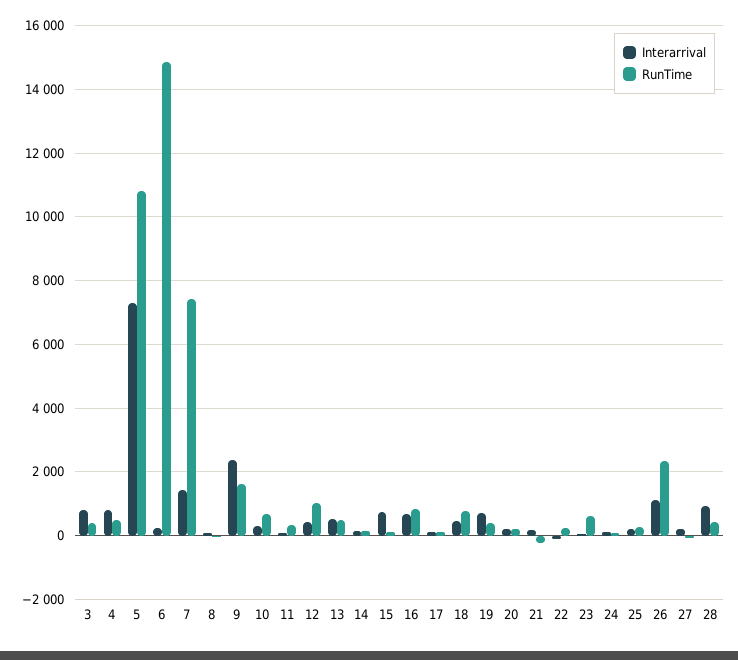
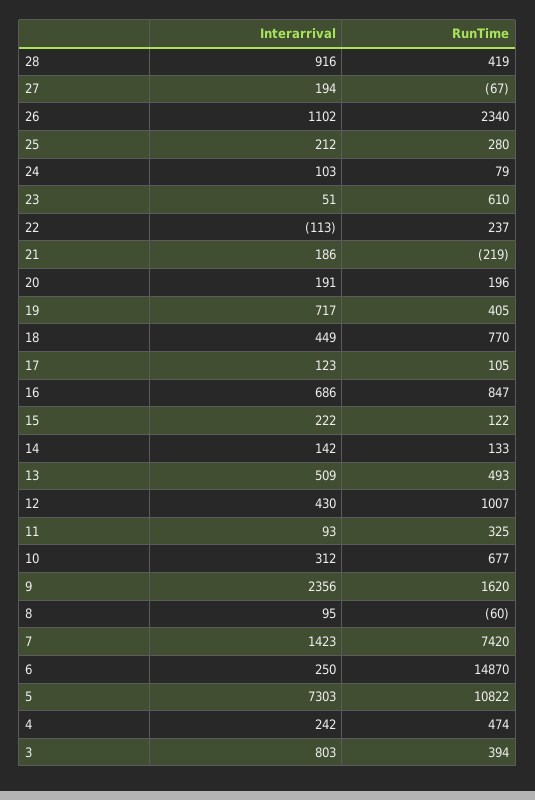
Interarrival, 4: 800 -> 242
Interarrival, 15: 800 -> 222

